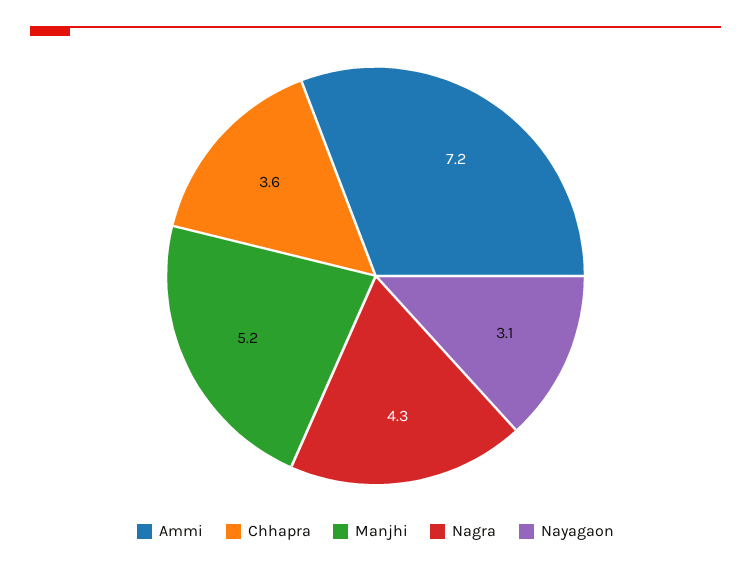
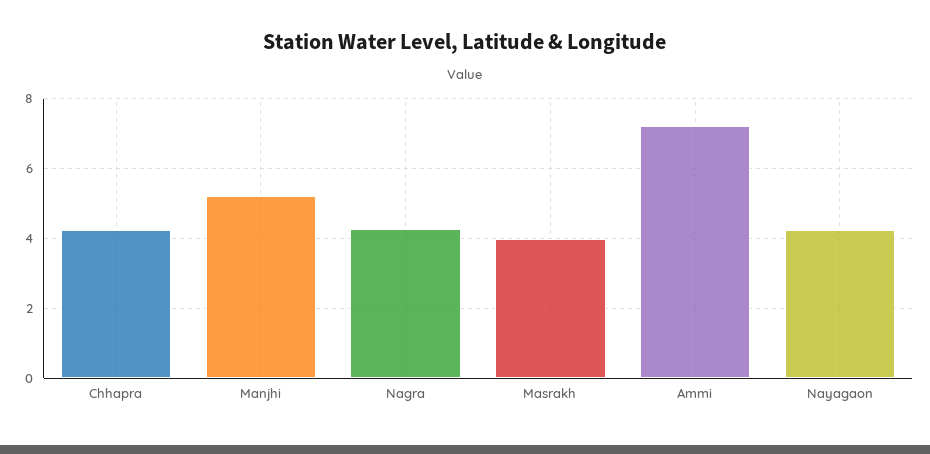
Chhapra: 3.6 -> 4.2
Nayagaon: 3.1 -> 4.2
Masrakh: none -> 4

